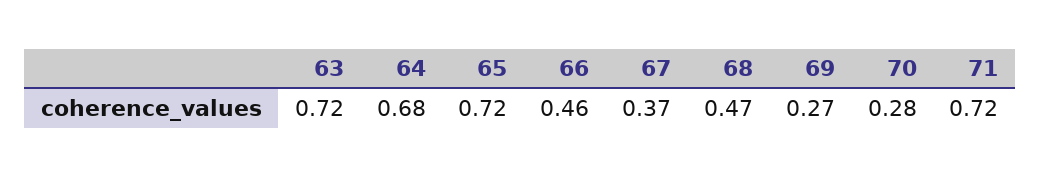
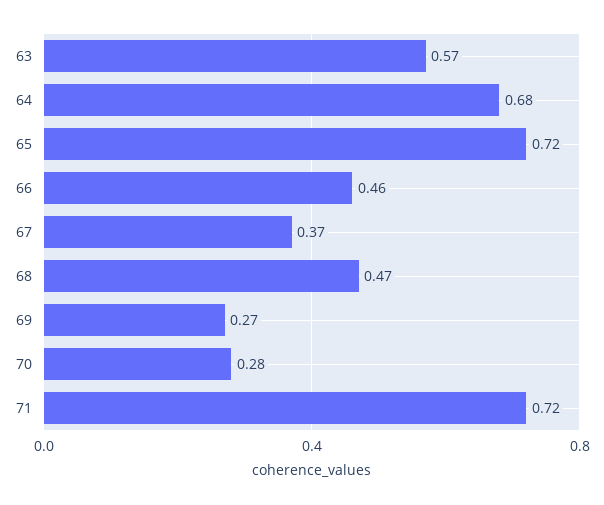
63: 0.72 -> 0.57

